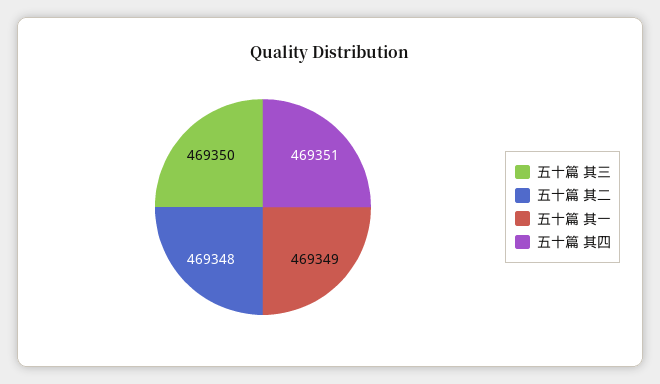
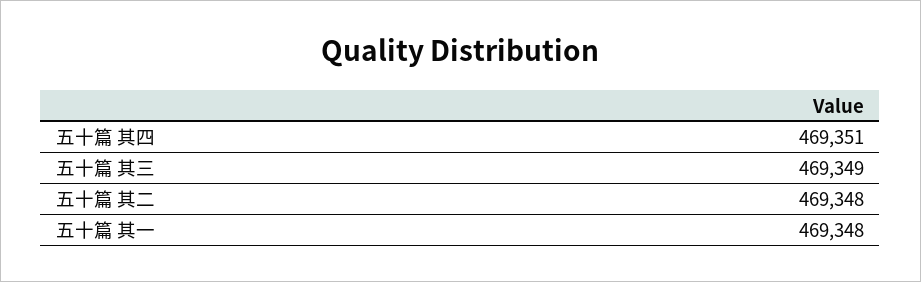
五十篇 其三: 469350 -> 469349
五十篇 其一: 469349 -> 469348

